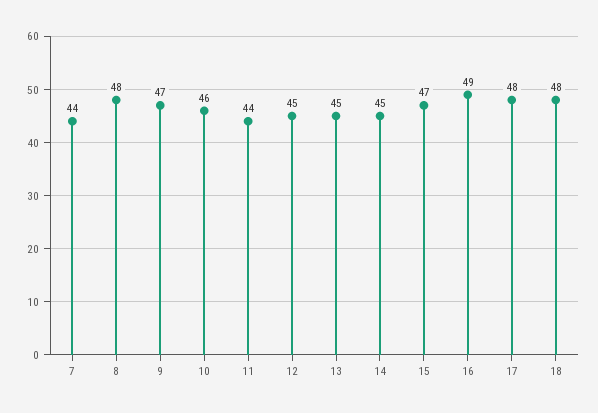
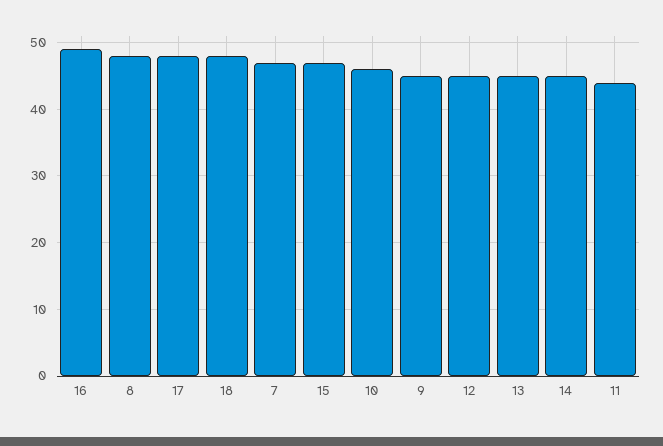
7: 44 -> 47
9: 47 -> 45

